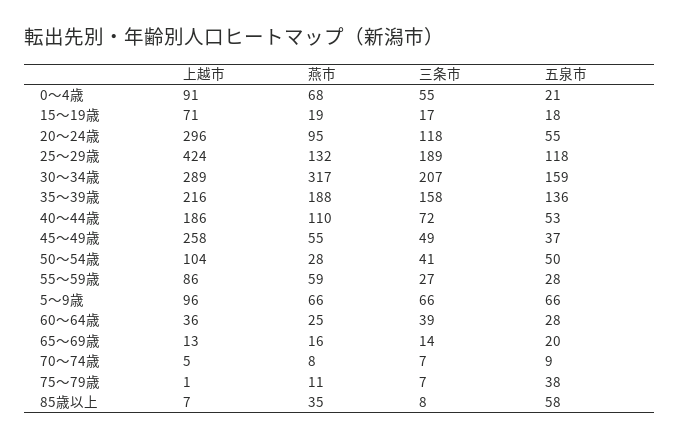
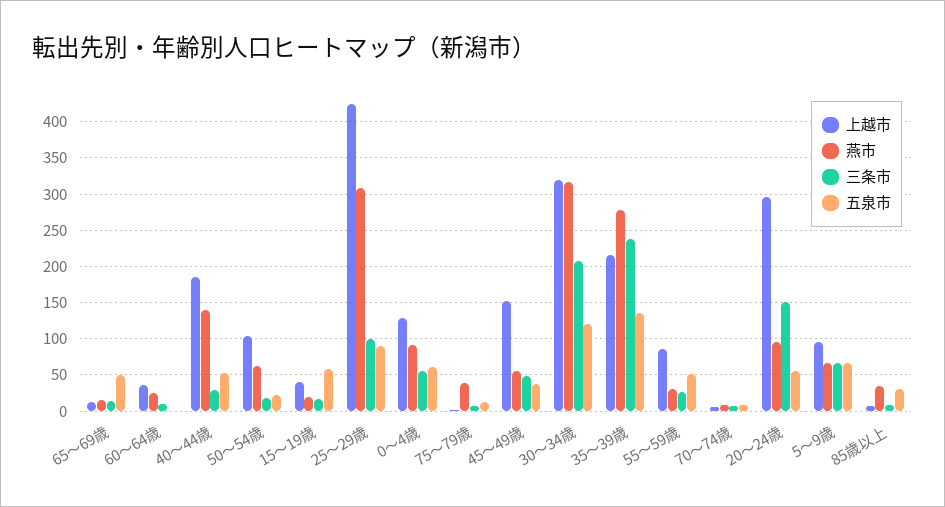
上越市, 0～4歳: 91 -> 130
燕市, 0～4歳: 68 -> 90
五泉市, 0～4歳: 21 -> 60
上越市, 15～19歳: 71 -> 40
五泉市, 15～19歳: 18 -> 60
三条市, 20～24歳: 118 -> 150
燕市, 25～29歳: 132 -> 310
三条市, 25～29歳: 189 -> 100
五泉市, 25～29歳: 118 -> 90
上越市, 30～34歳: 289 -> 320
五泉市, 30～34歳: 159 -> 120
燕市, 35～39歳: 188 -> 280
三条市, 35～39歳: 158 -> 240
燕市, 40～44歳: 110 -> 140
三条市, 40～44歳: 72 -> 30
上越市, 45～49歳: 258 -> 150
燕市, 50～54歳: 28 -> 60
三条市, 50～54歳: 41 -> 20
五泉市, 50～54歳: 50 -> 20
燕市, 55～59歳: 59 -> 30
五泉市, 55～59歳: 28 -> 50
三条市, 60～64歳: 39 -> 10
五泉市, 60～64歳: 28 -> 0
五泉市, 65～69歳: 20 -> 50
燕市, 75～79歳: 11 -> 40
五泉市, 75～79歳: 38 -> 10
五泉市, 85歳以上: 58 -> 30

